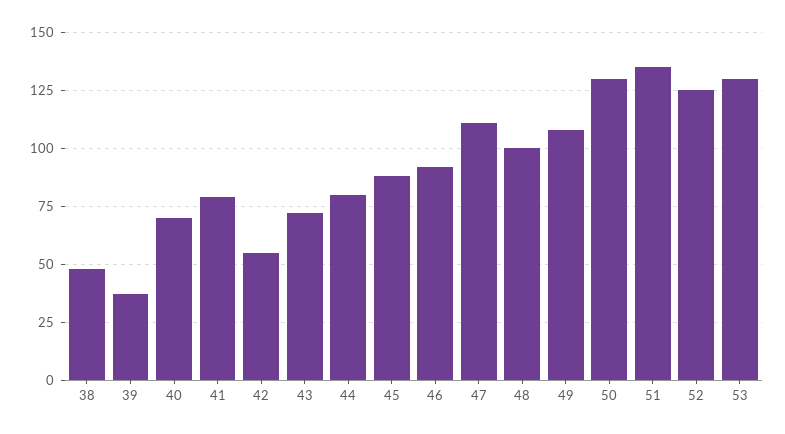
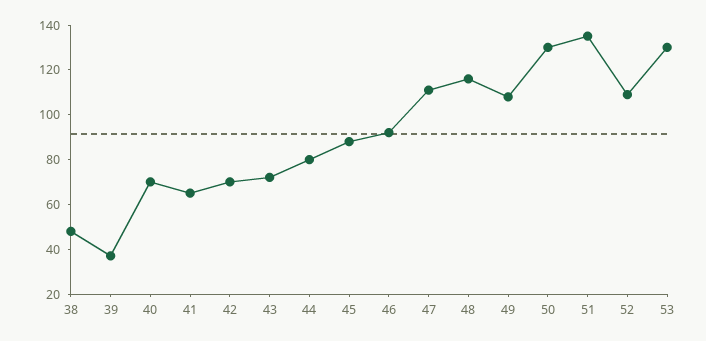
41: 80 -> 65
42: 55 -> 70
48: 100 -> 115
52: 125 -> 110

